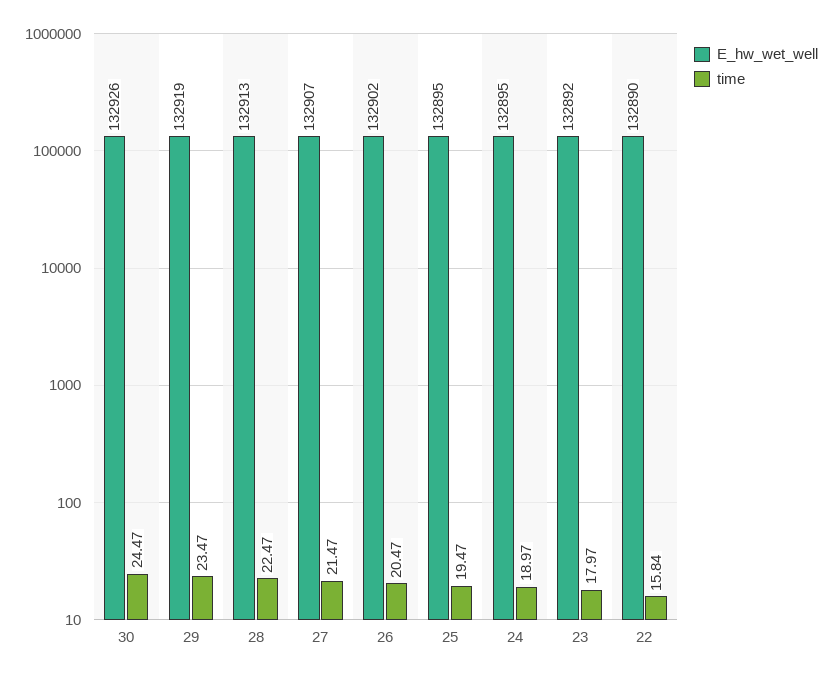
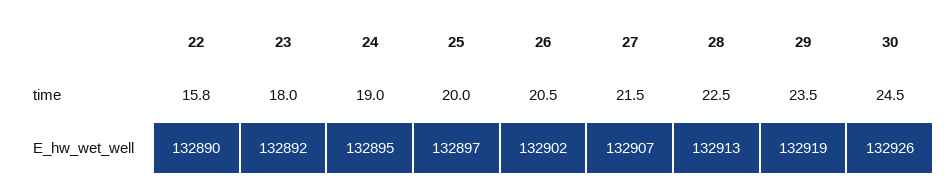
E_hw_wet_well, 25: 132895 -> 132897
time, 25: 19.47 -> 20

